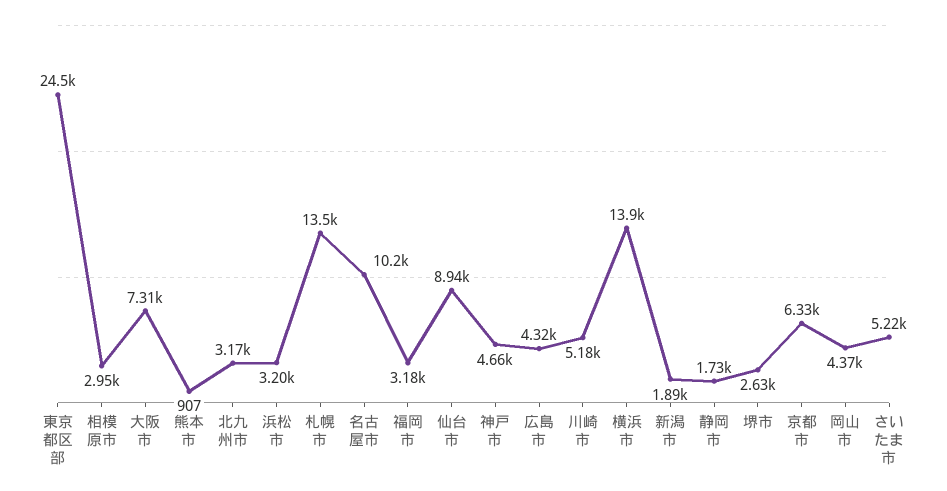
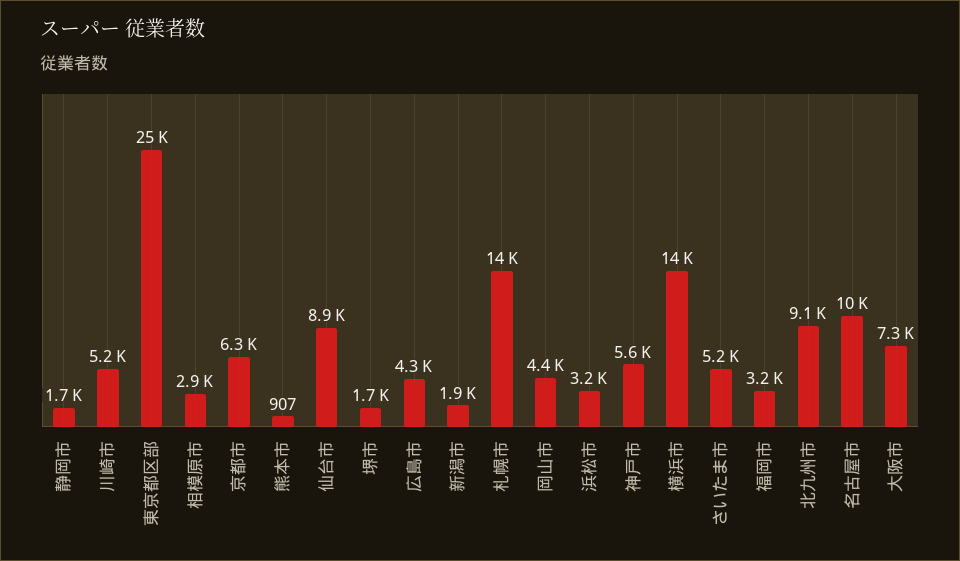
北九州市: 3170 -> 9100
神戸市: 4660 -> 5600
堺市: 2630 -> 1700

